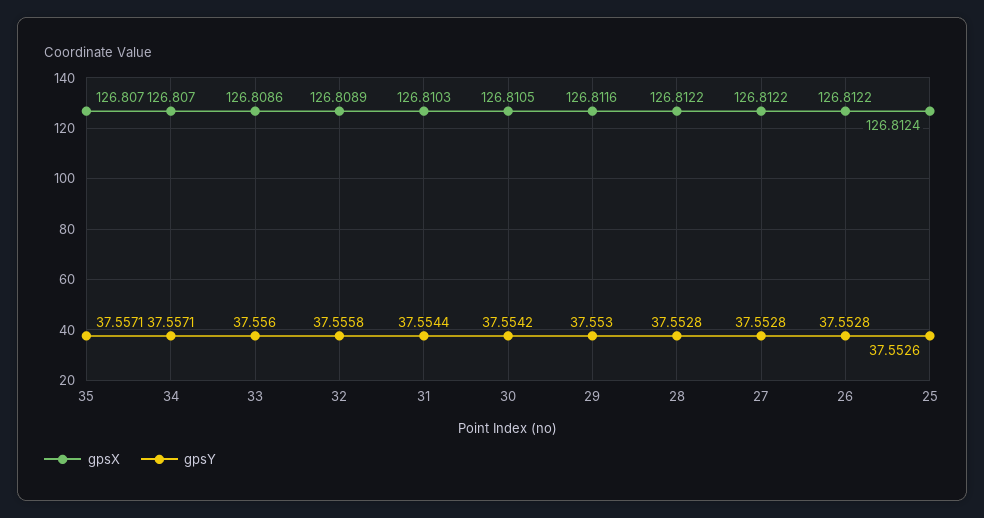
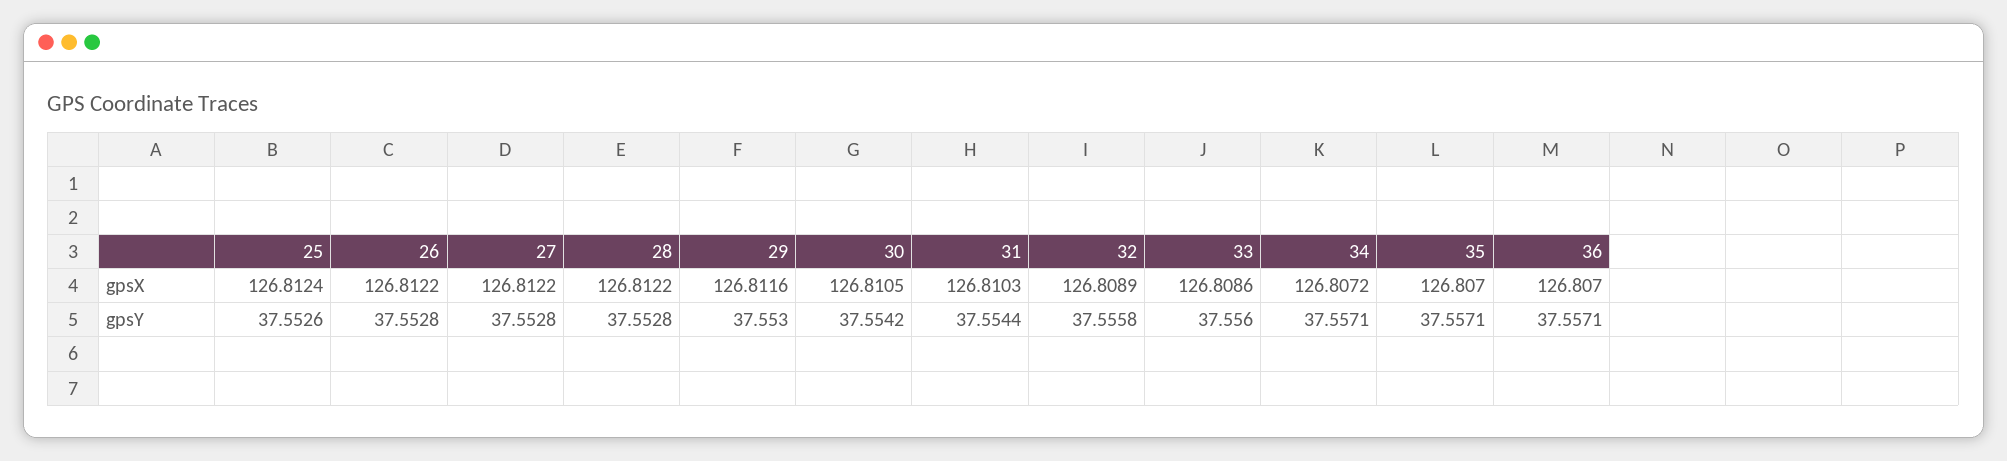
gpsX, 34: 126.807 -> 126.8072
gpsX, 36: none -> 126.807
gpsY, 36: none -> 37.5571

